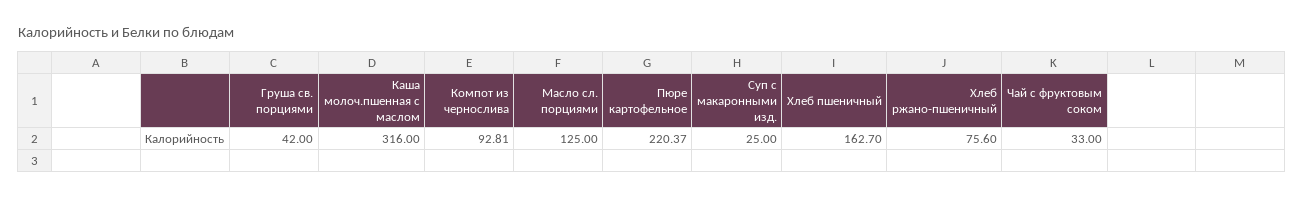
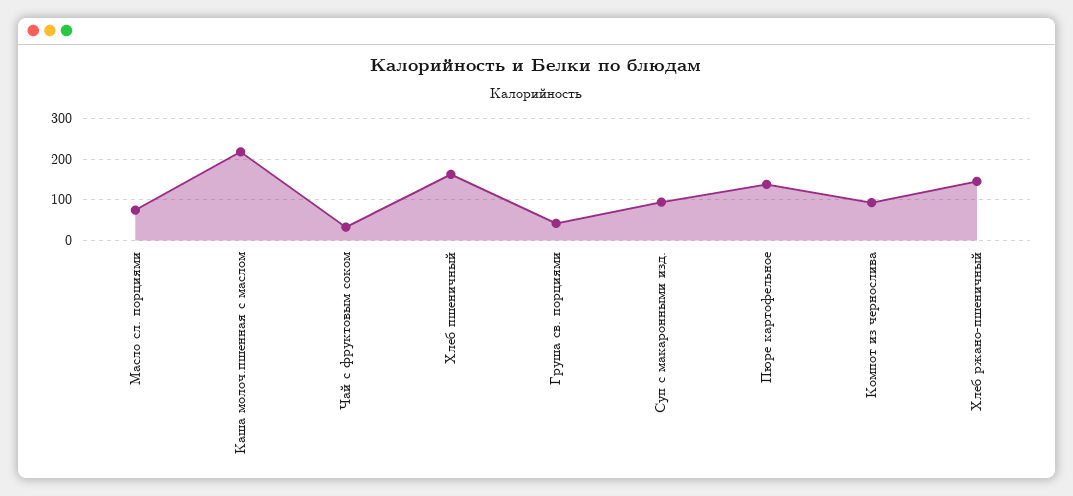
Каша молоч.пшенная с маслом: 316 -> 220
Масло сл. порциями: 125 -> 80
Пюре картофельное: 220.37 -> 140
Суп с макаронными изд.: 25 -> 100
Хлеб ржано-пшеничный: 75.6 -> 140

